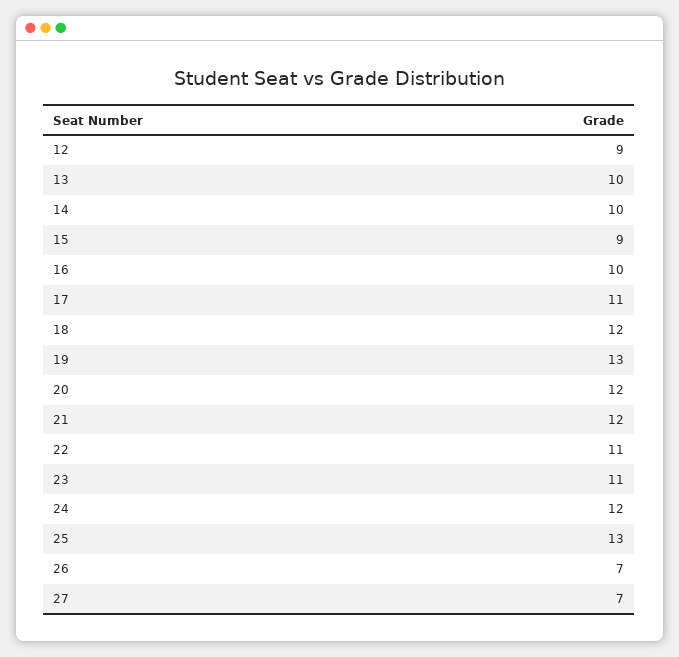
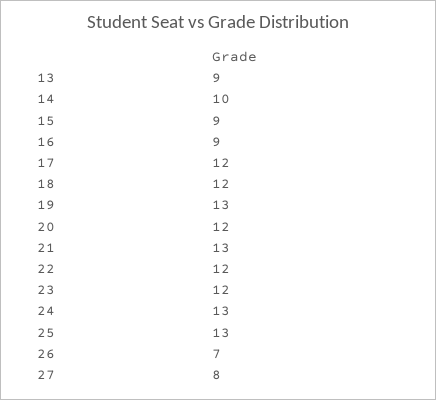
12: 9 -> none
13: 10 -> 9
16: 10 -> 9
17: 11 -> 12
21: 12 -> 13
22: 11 -> 12
23: 11 -> 12
24: 12 -> 13
27: 7 -> 8

